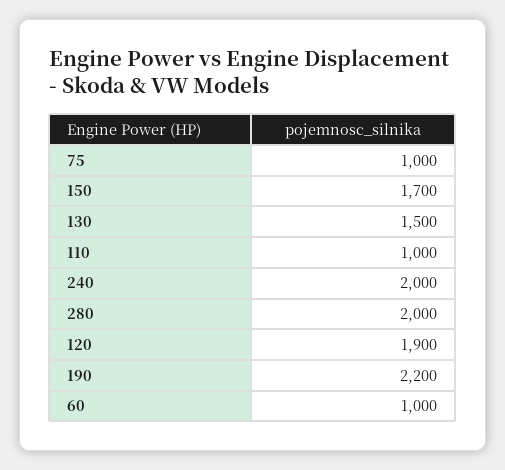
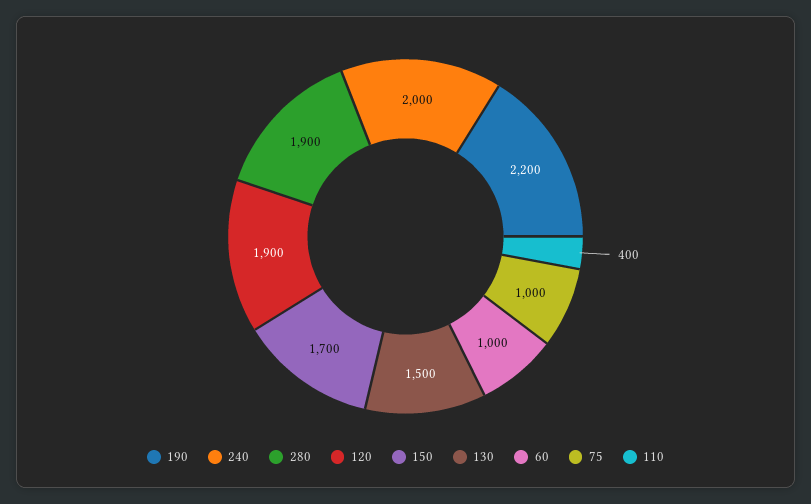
110: 1000 -> 400
280: 2000 -> 1900

